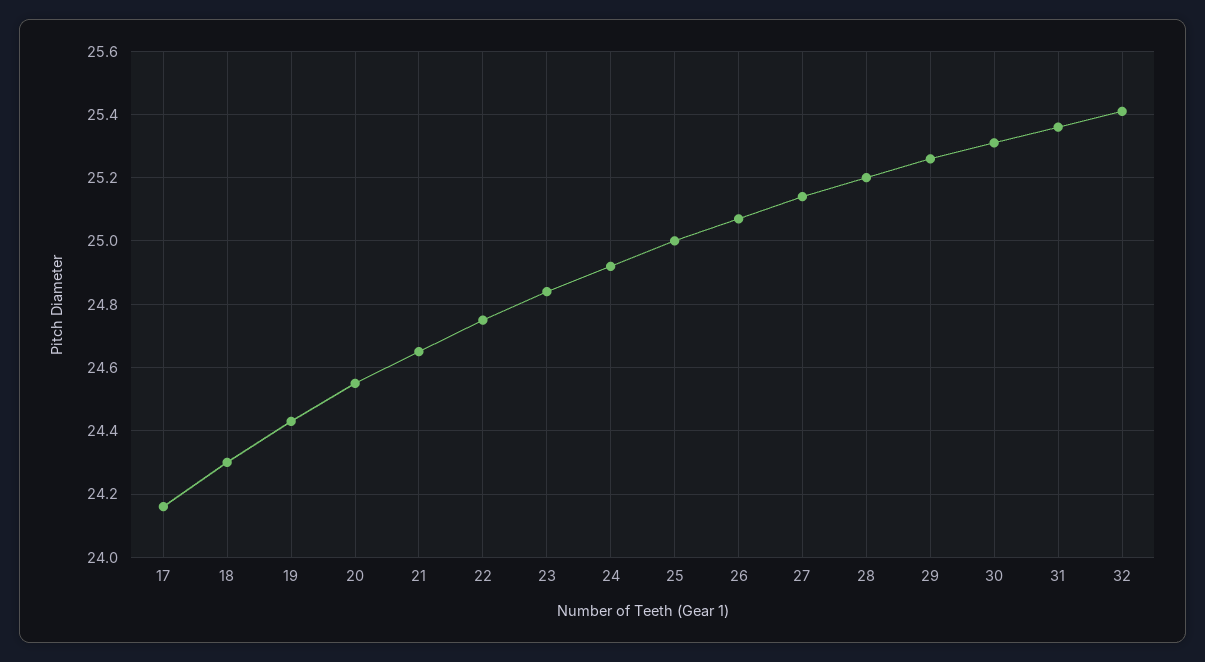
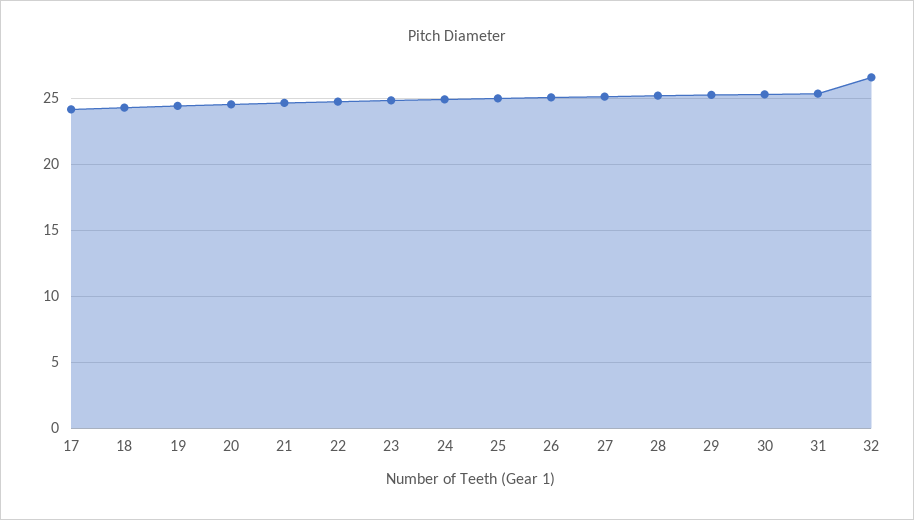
32: 25.4 -> 26.5

